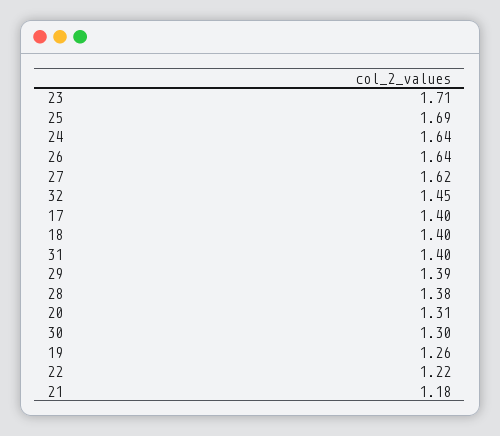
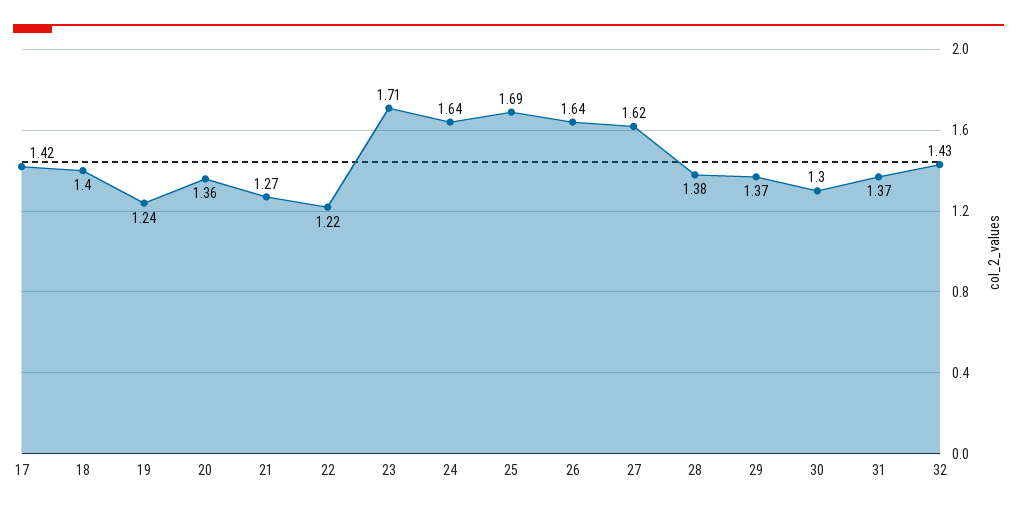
32: 1.45 -> 1.43
17: 1.4 -> 1.42
31: 1.4 -> 1.37
29: 1.39 -> 1.37
20: 1.31 -> 1.36
19: 1.26 -> 1.24
21: 1.18 -> 1.27

